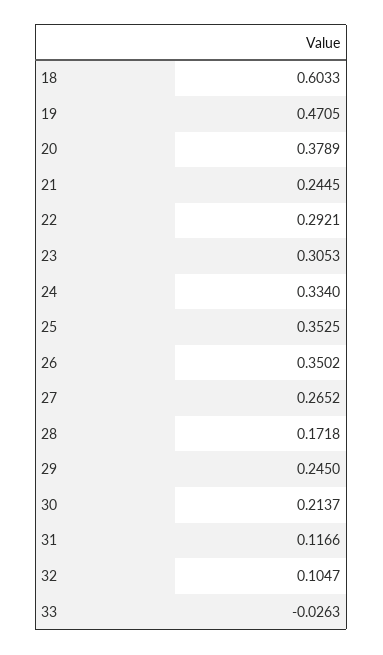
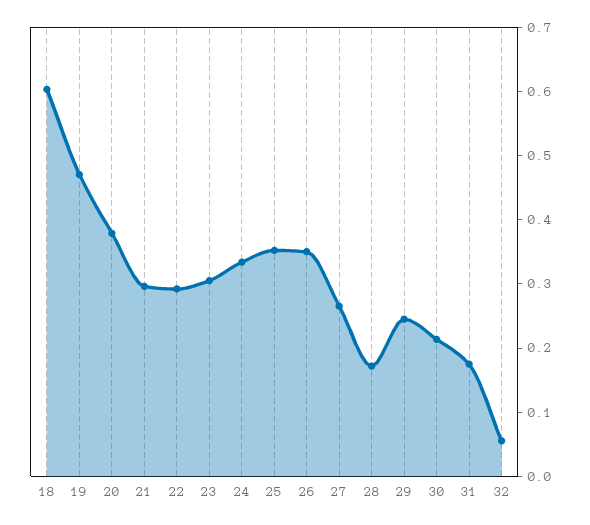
21: 0.2445 -> 0.3
31: 0.1166 -> 0.18
32: 0.1047 -> 0.06
33: -0.0263 -> none

